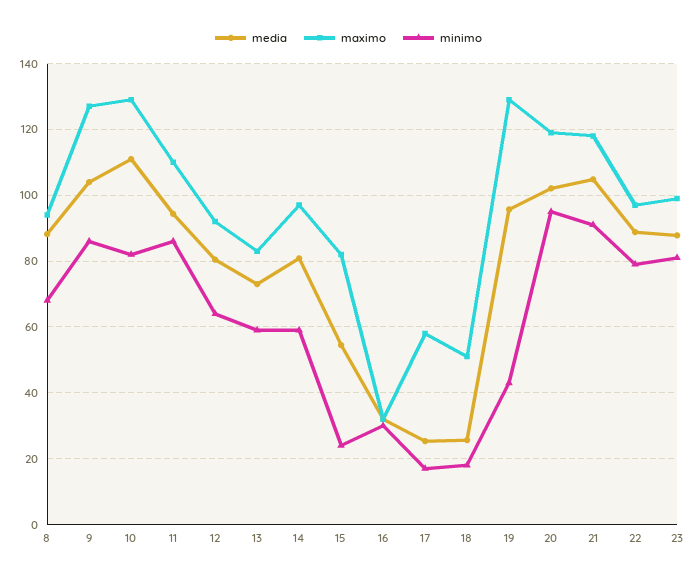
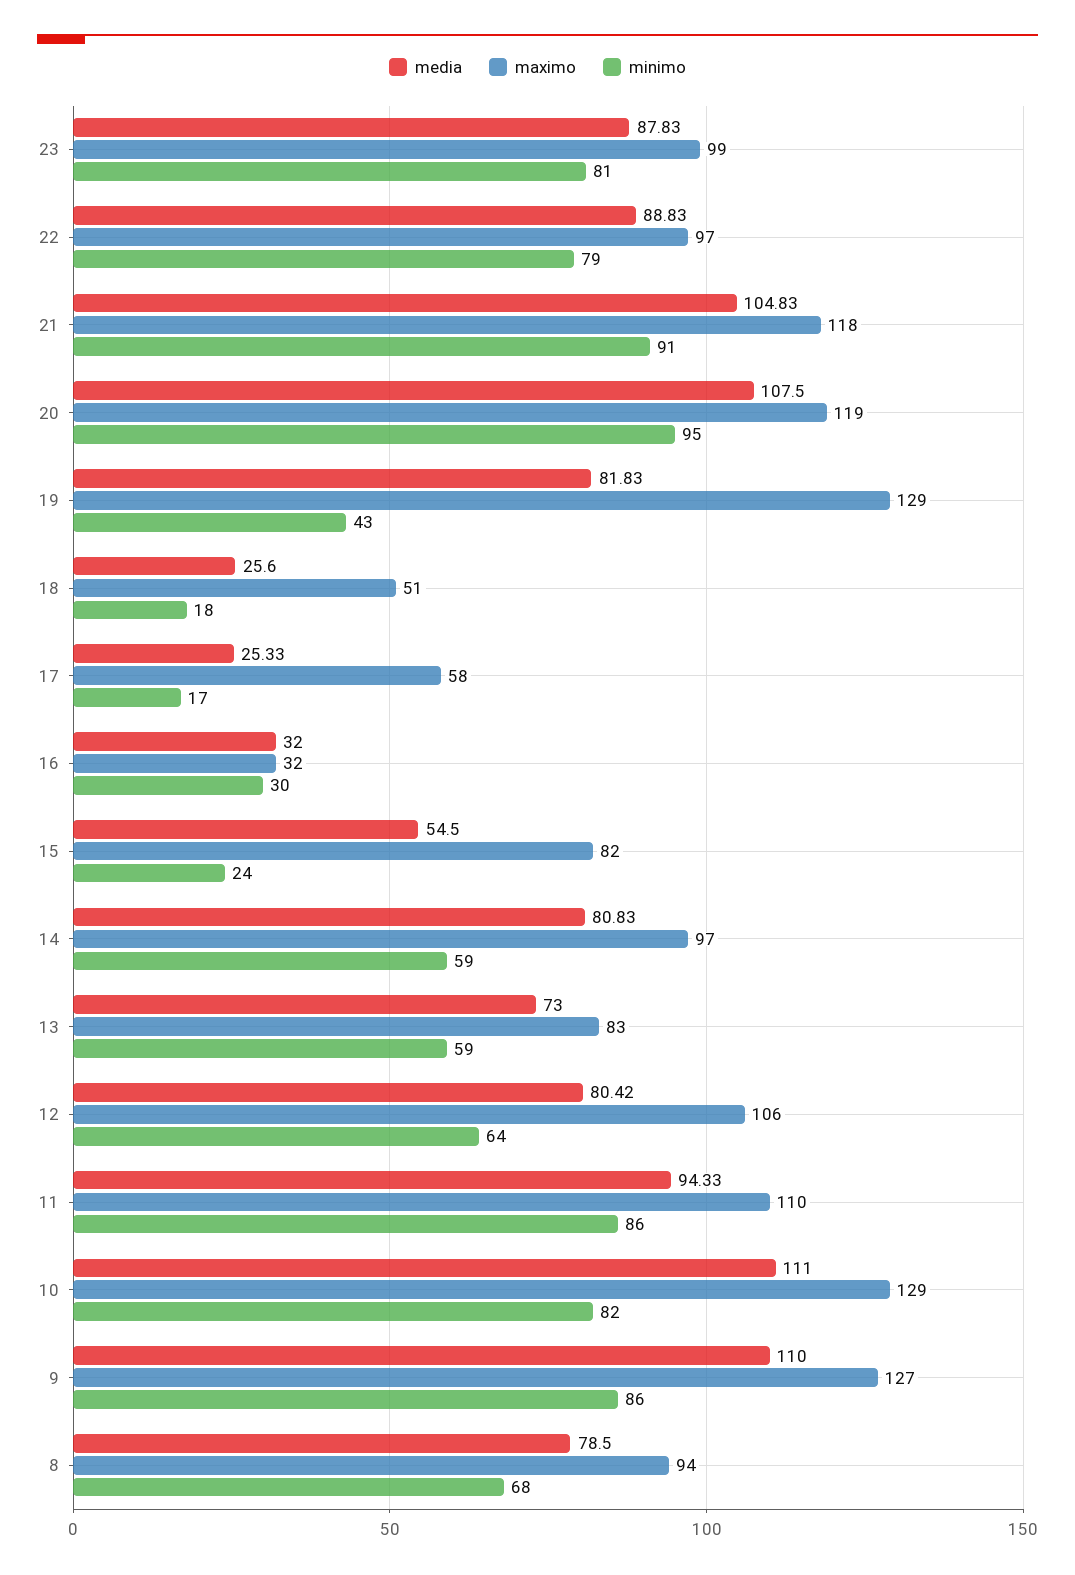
media, 8: 88 -> 78.5
media, 9: 104 -> 110
maximo, 12: 92 -> 106
media, 19: 96 -> 81.83
media, 20: 102 -> 107.5

